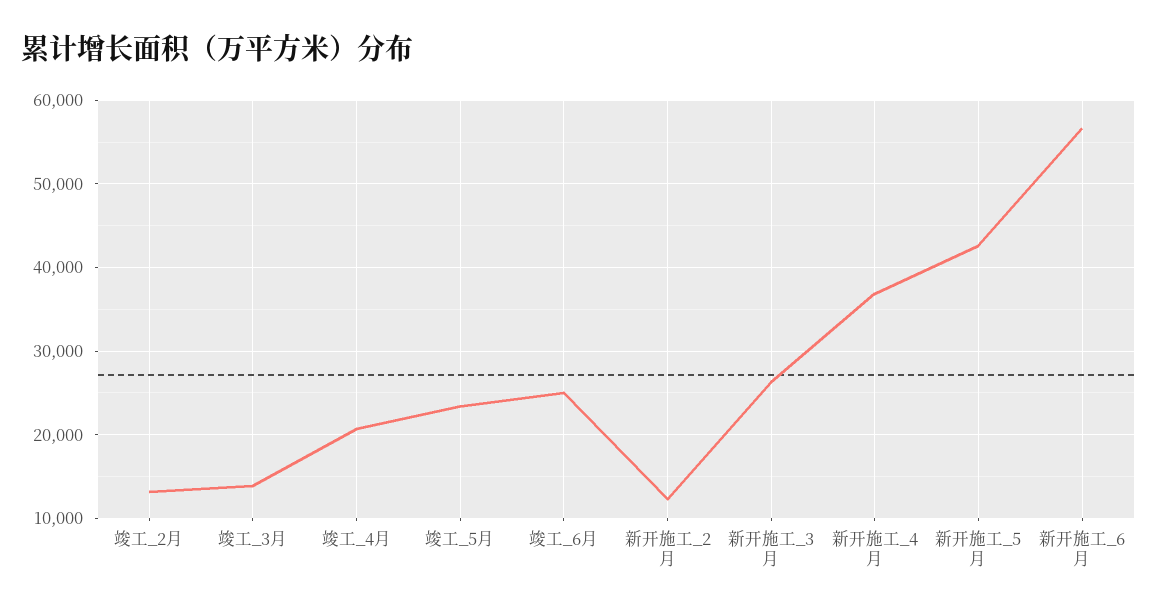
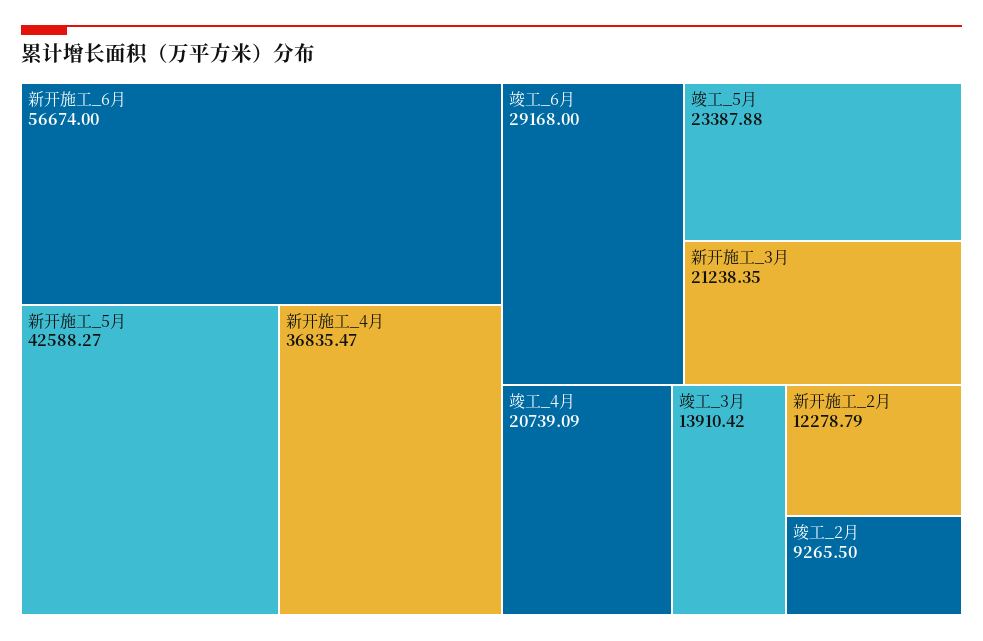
竣工_2月: 13000 -> 9265.5
竣工_6月: 25000 -> 29168
新开施工_3月: 26000 -> 21238.35

